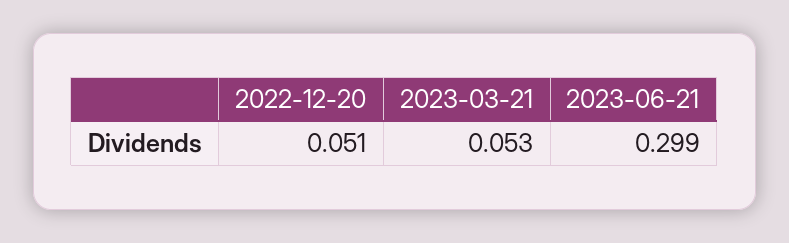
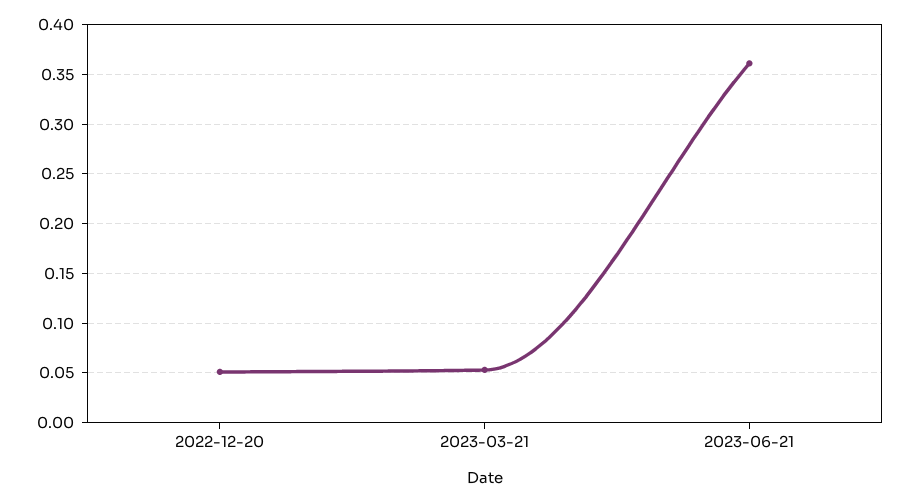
2023-06-21: 0.299 -> 0.36

